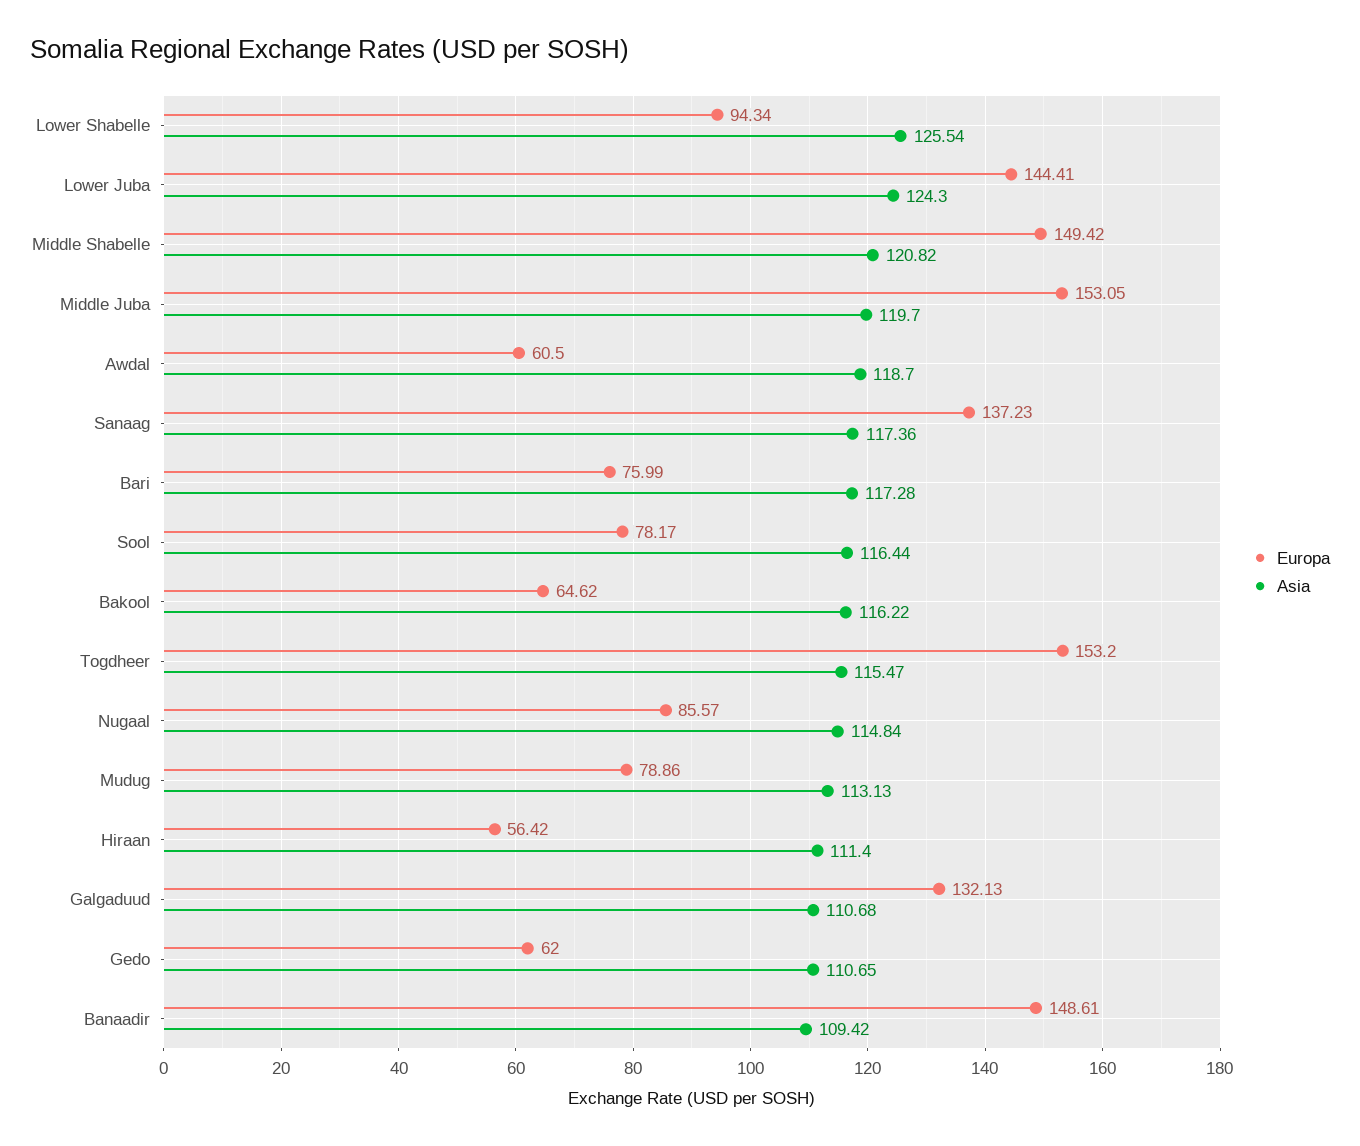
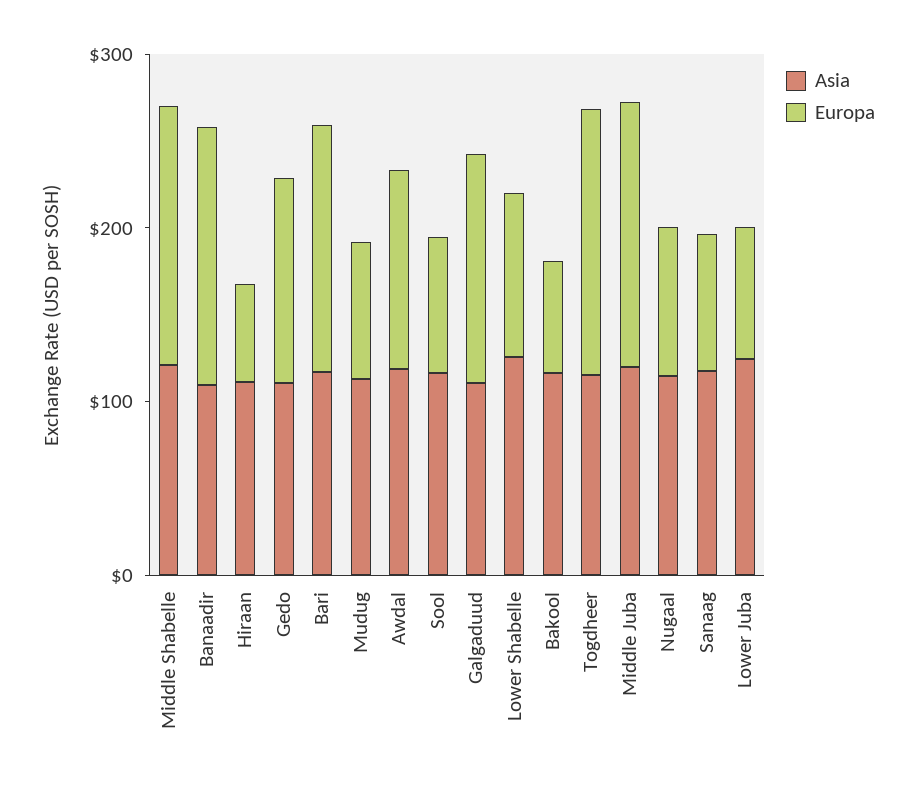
Europa, Lower Juba: 144.41 -> 80
Europa, Awdal: 60.5 -> 120
Europa, Sanaag: 137.23 -> 80
Europa, Bari: 75.99 -> 140
Europa, Gedo: 62 -> 120

